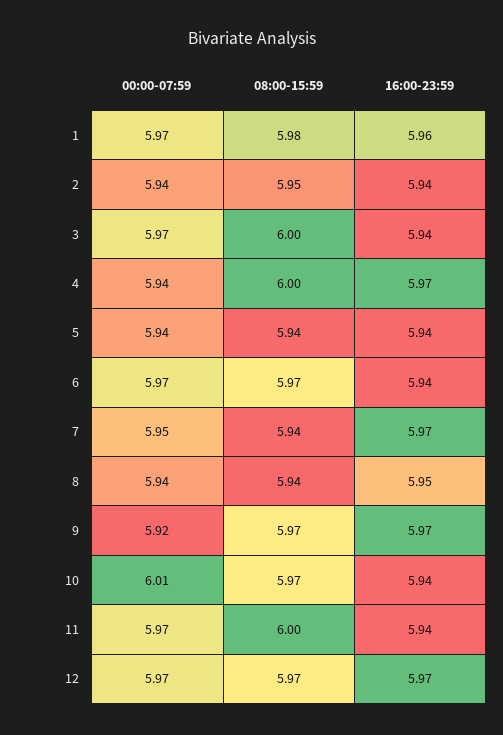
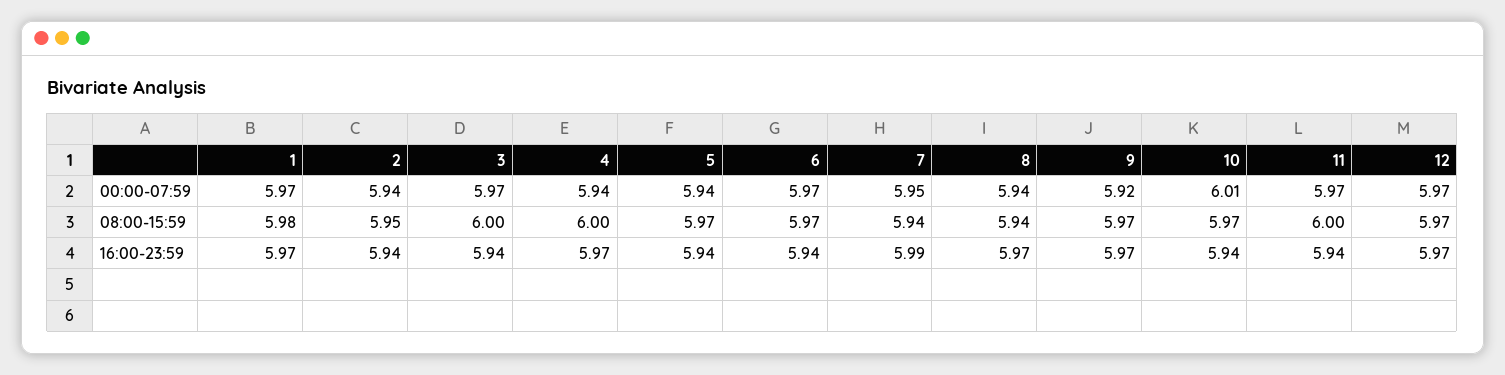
16:00-23:59, 1: 5.96 -> 5.97
08:00-15:59, 5: 5.94 -> 5.97
16:00-23:59, 7: 5.97 -> 5.99
16:00-23:59, 8: 5.95 -> 5.97

